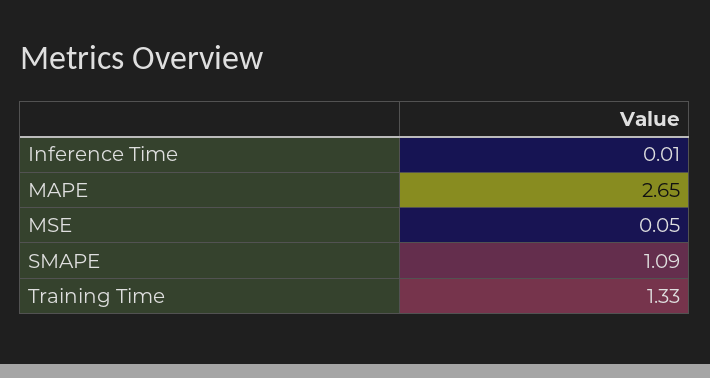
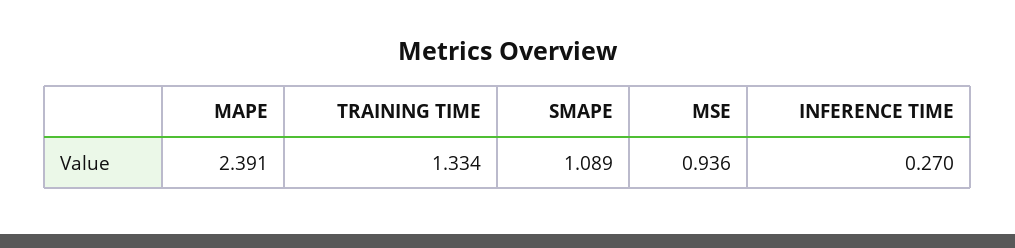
Inference Time: 0.01 -> 0.27
MAPE: 2.65 -> 2.391
MSE: 0.05 -> 0.936

